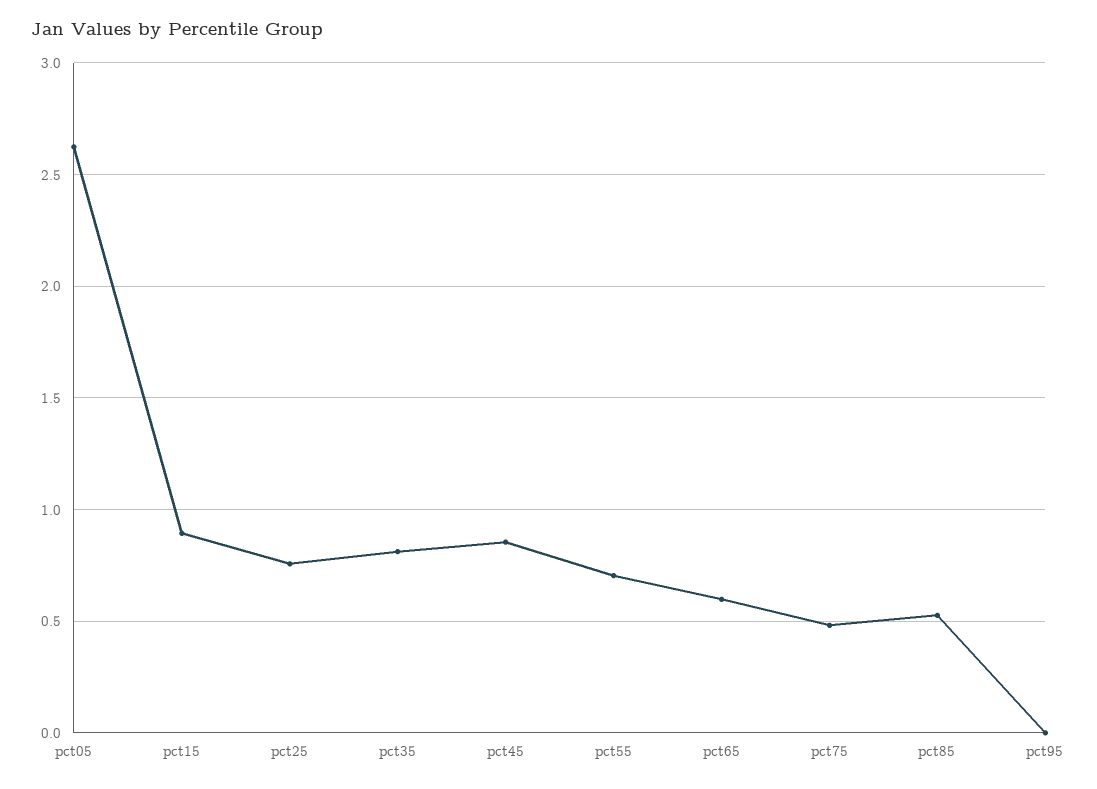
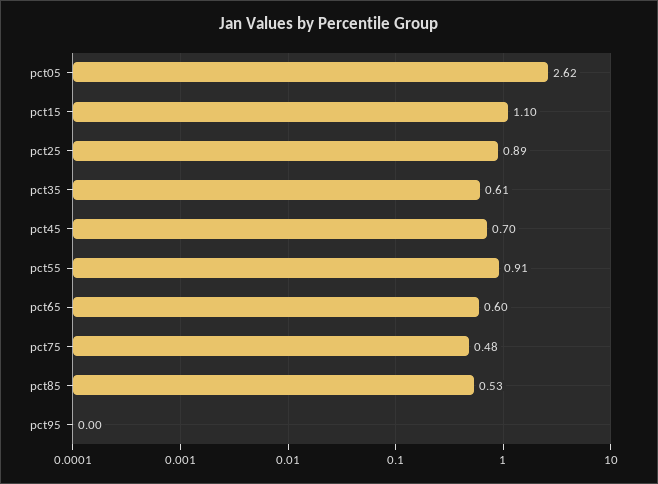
pct15: 0.9 -> 1.1
pct25: 0.75 -> 0.89
pct35: 0.8 -> 0.61
pct45: 0.85 -> 0.7
pct55: 0.7 -> 0.91

